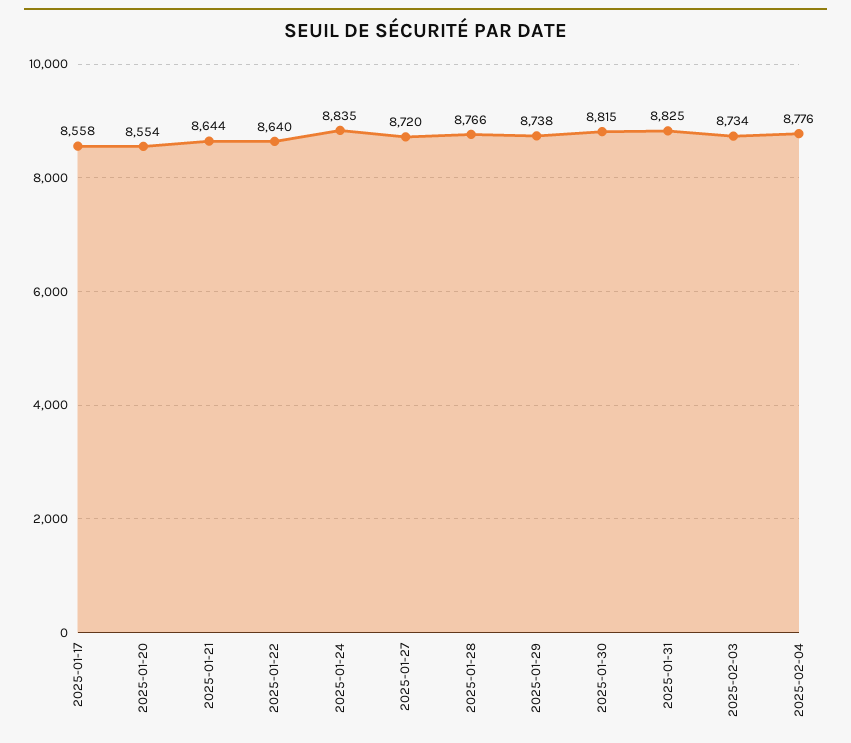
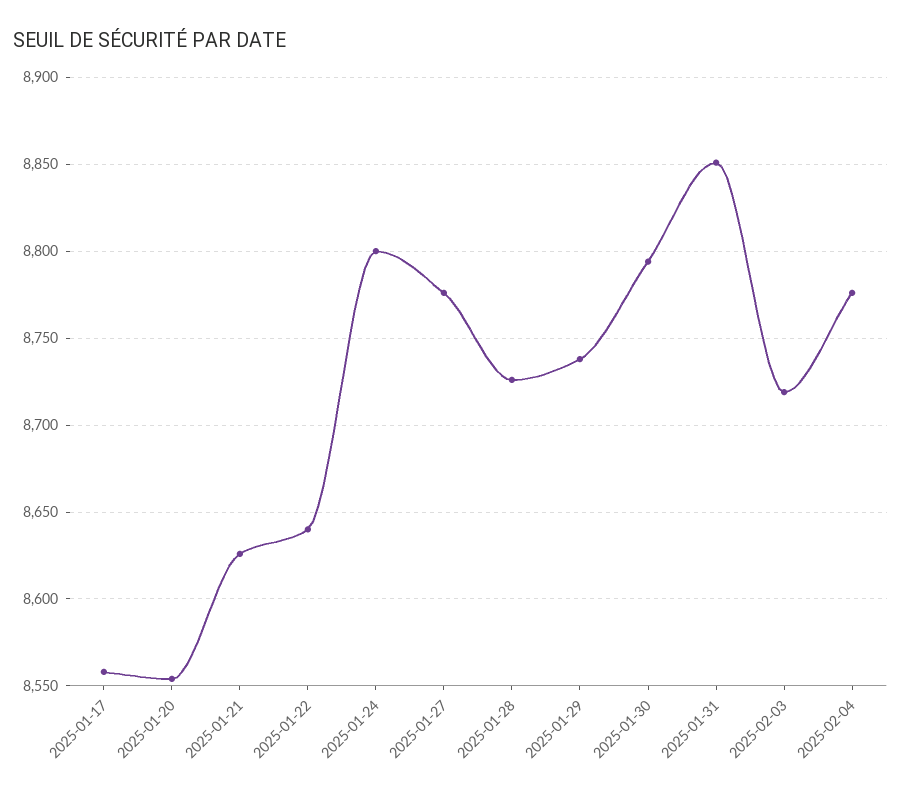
2025-01-21: 8644 -> 8625
2025-01-24: 8835 -> 8800
2025-01-27: 8720 -> 8775
2025-01-28: 8766 -> 8725
2025-01-30: 8815 -> 8795
2025-01-31: 8825 -> 8850
2025-02-03: 8734 -> 8720

